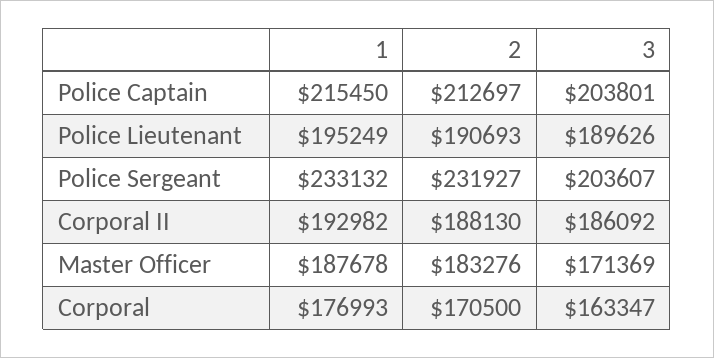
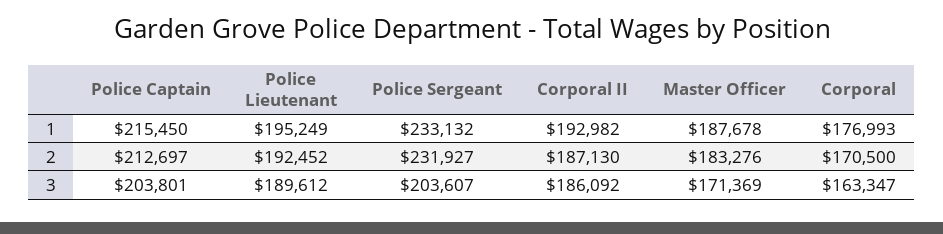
2, Police Lieutenant: 190693 -> 192452
3, Police Lieutenant: 189626 -> 189612
2, Corporal II: 188130 -> 187130

